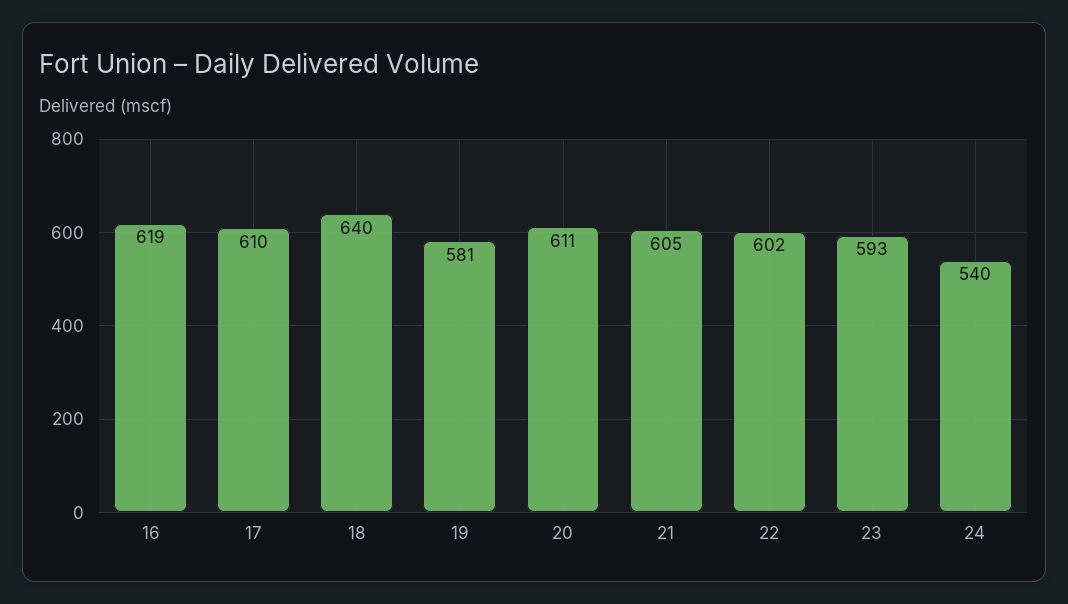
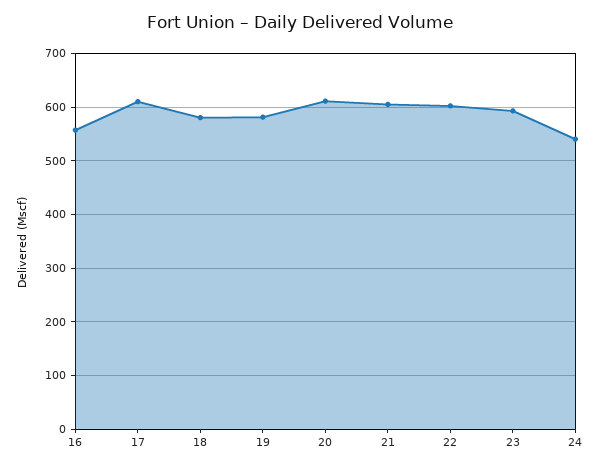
16: 619 -> 560
18: 640 -> 580

